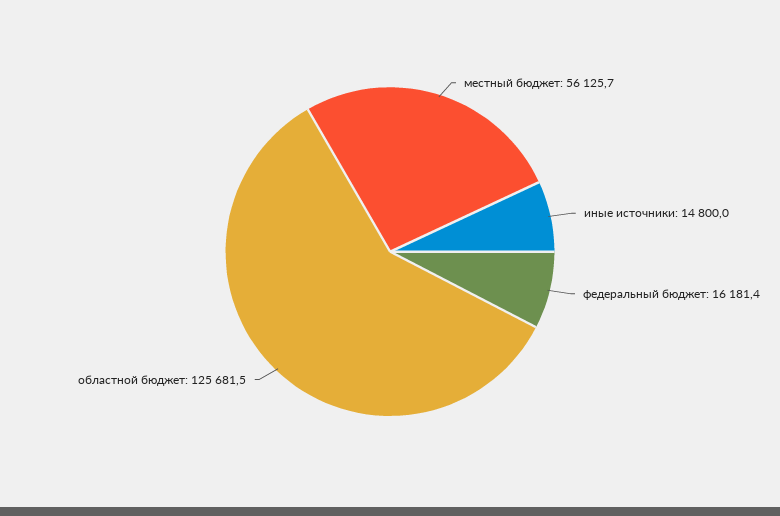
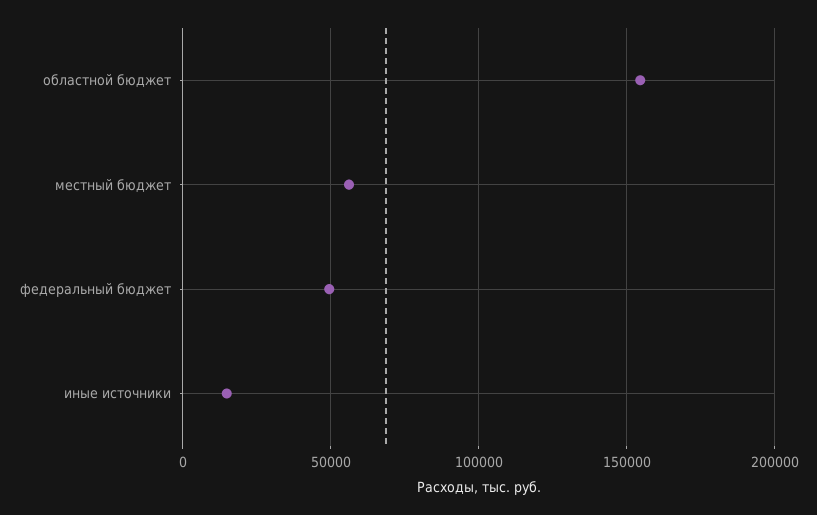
федеральный бюджет: 16181.4 -> 50000
областной бюджет: 125681.5 -> 155000

